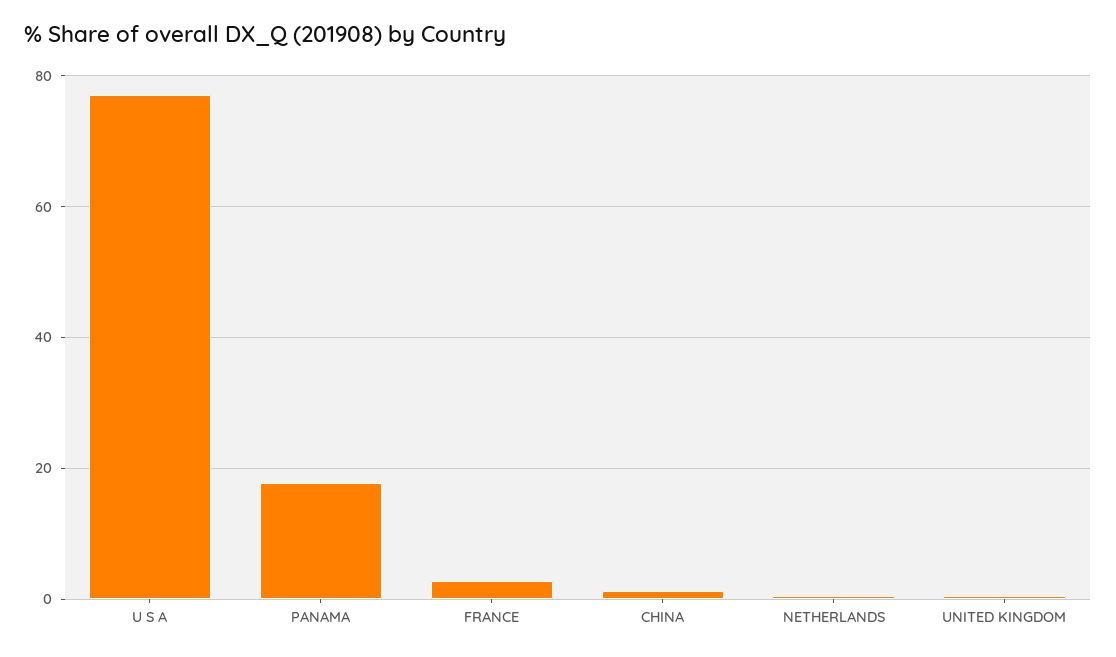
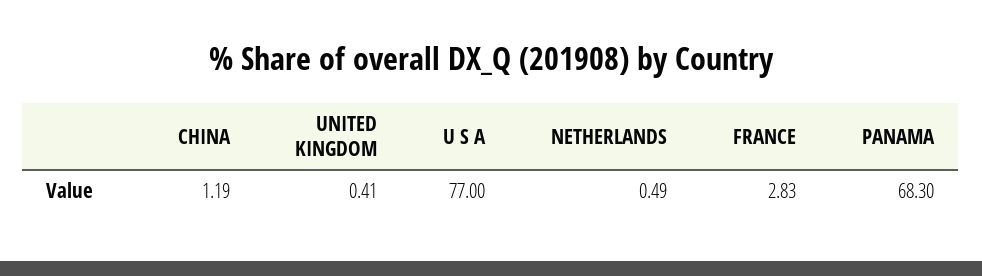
PANAMA: 18 -> 68.3

